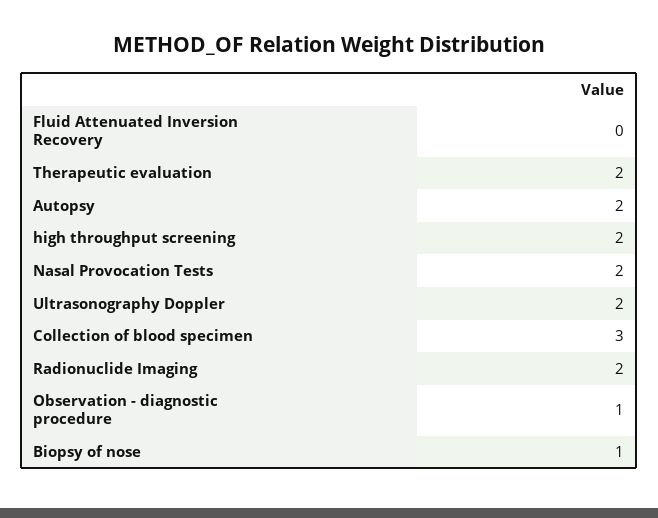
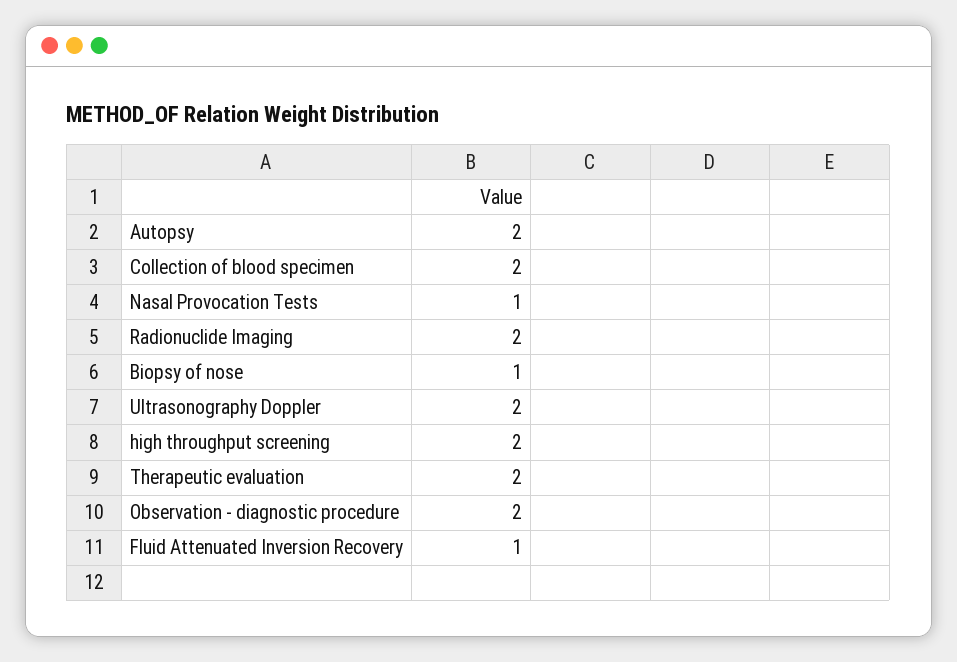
Fluid Attenuated Inversion Recovery: 0 -> 1
Nasal Provocation Tests: 2 -> 1
Collection of blood specimen: 3 -> 2
Observation - diagnostic procedure: 1 -> 2

